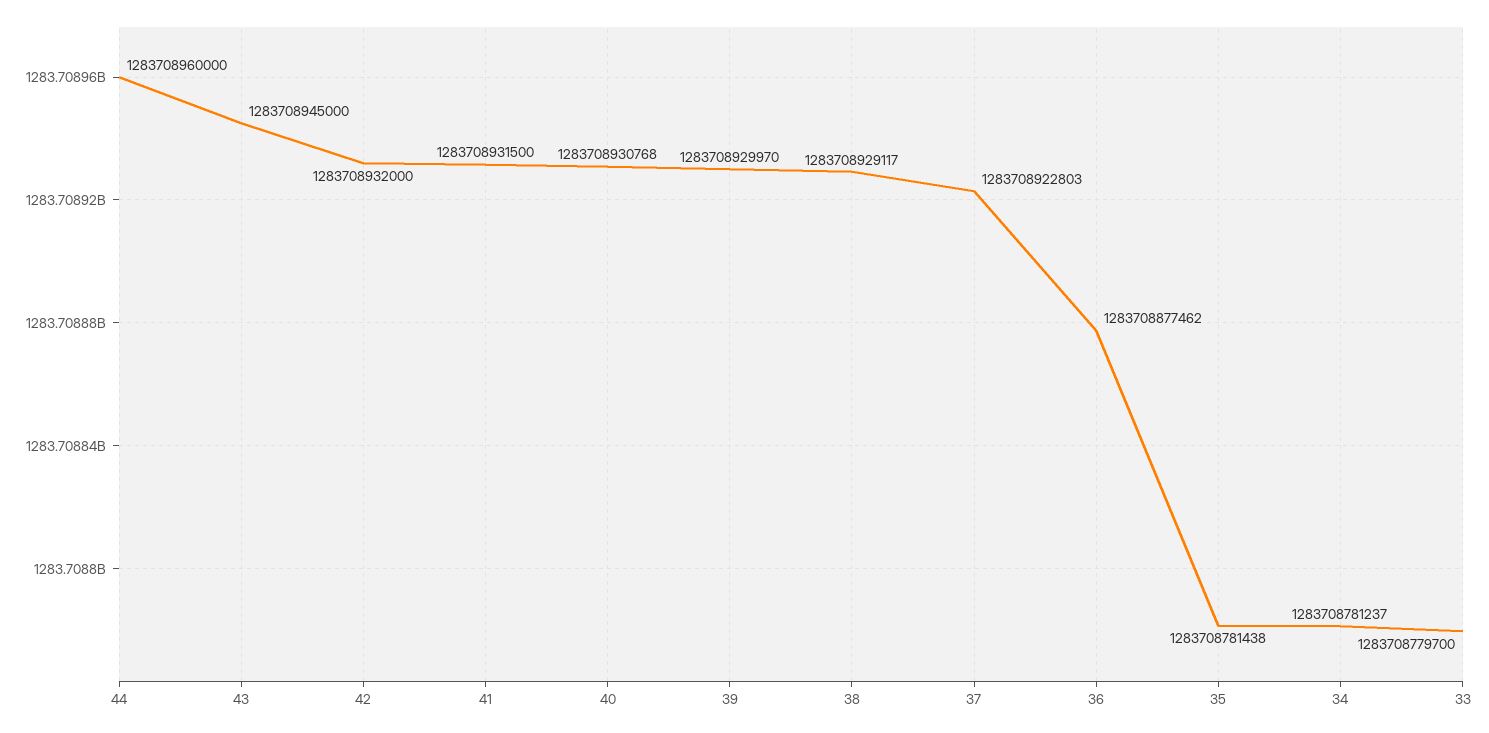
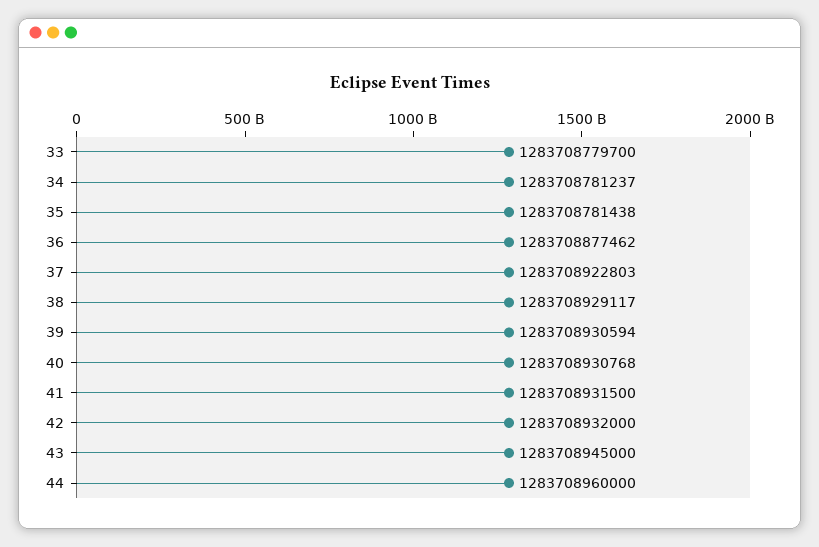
39: 1283708929970 -> 1283708930594

